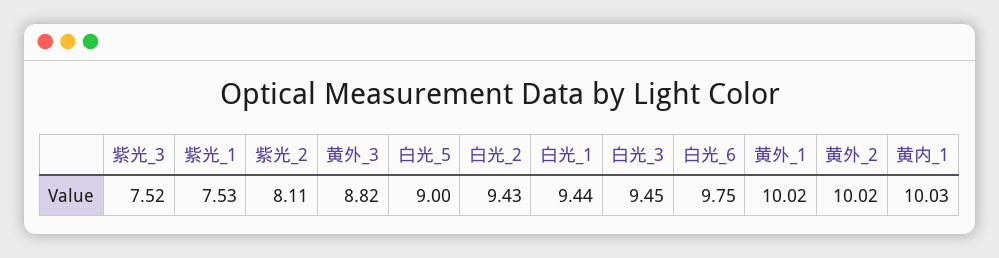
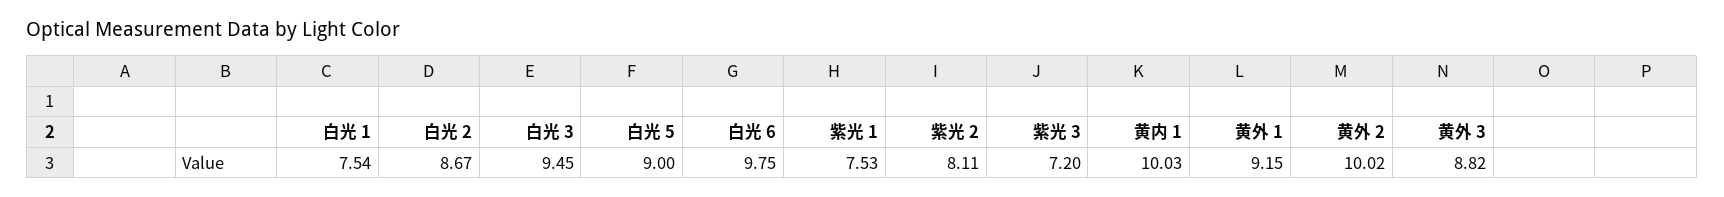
紫光_3: 7.52 -> 7.2
白光_2: 9.43 -> 8.67
白光_1: 9.44 -> 7.54
黄外_1: 10.02 -> 9.15

